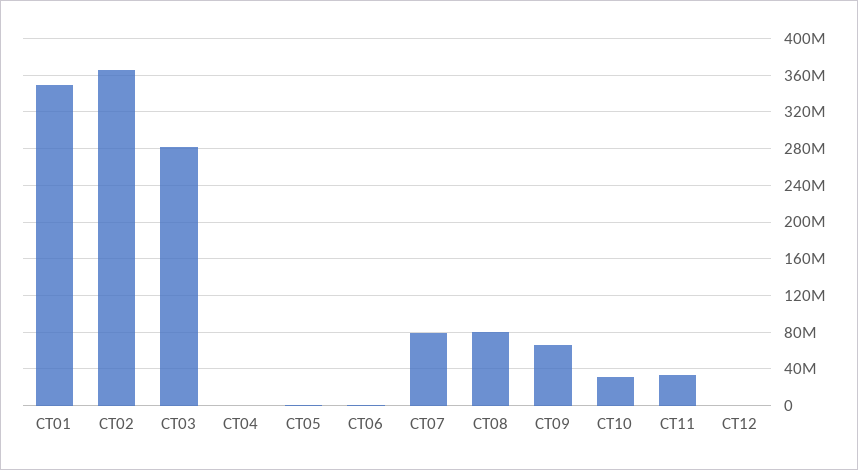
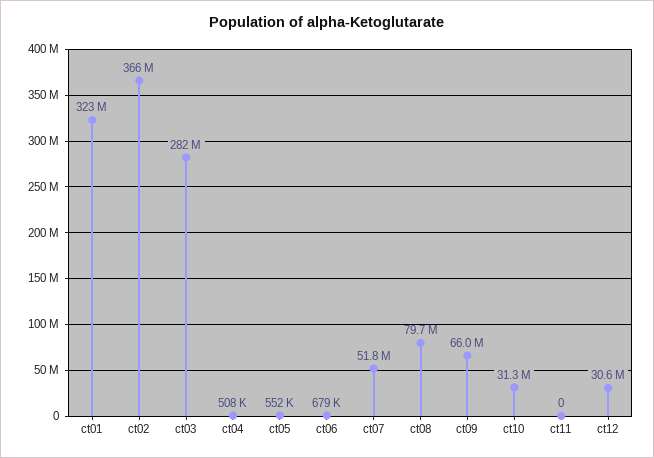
CT01: 350000000 -> 323000000
CT07: 80000000 -> 51800000
CT11: 30000000 -> 0
CT12: 0 -> 30600000

